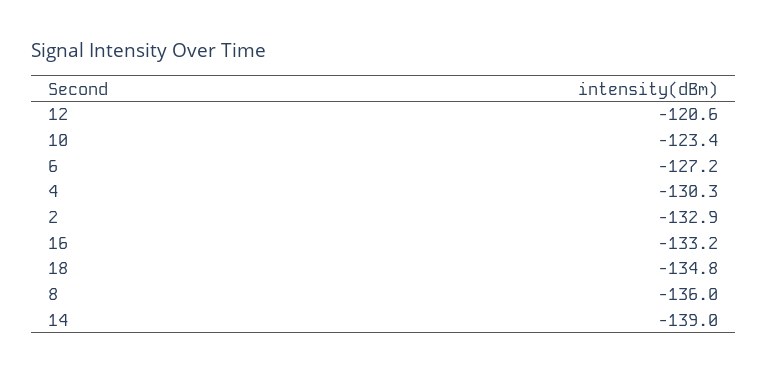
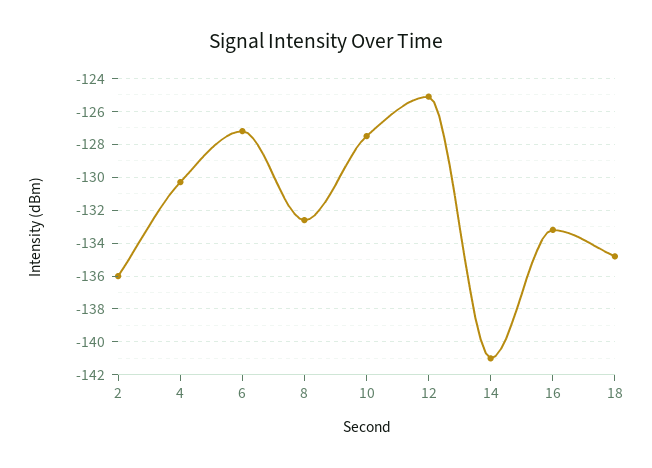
12: -120.6 -> -125
10: -123.4 -> -127.5
2: -132.9 -> -136
8: -136 -> -132.5
14: -139 -> -141

